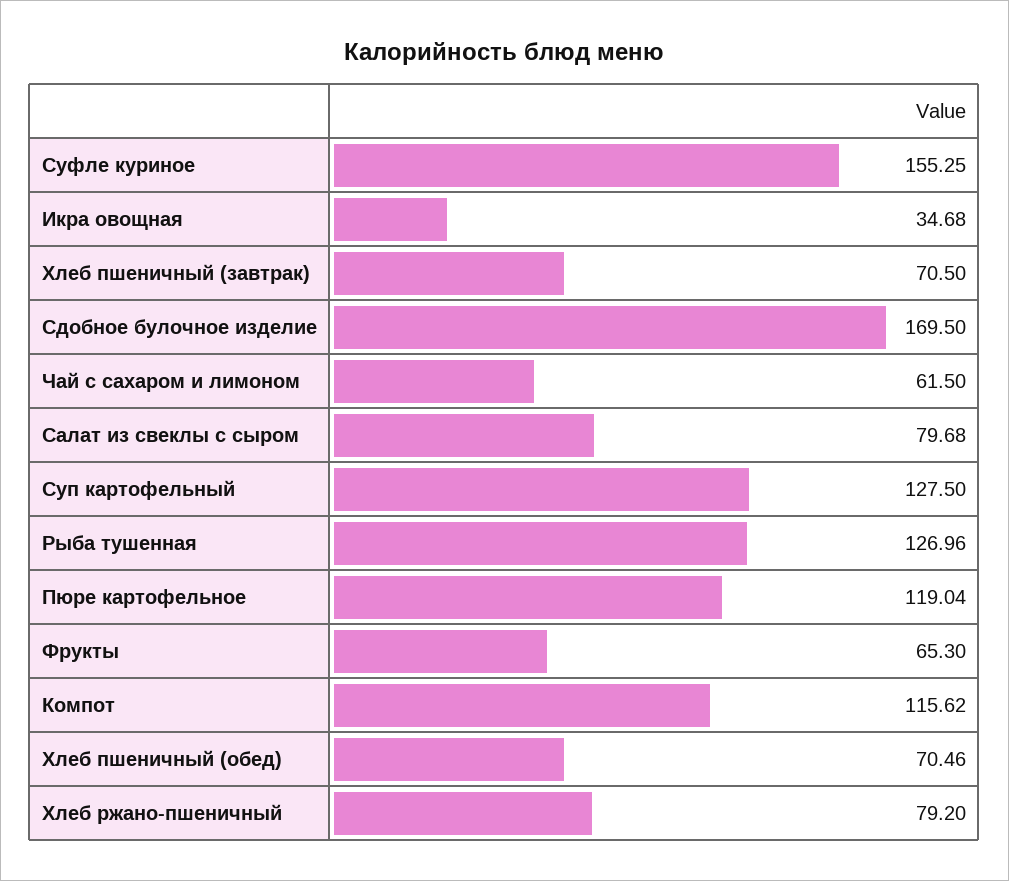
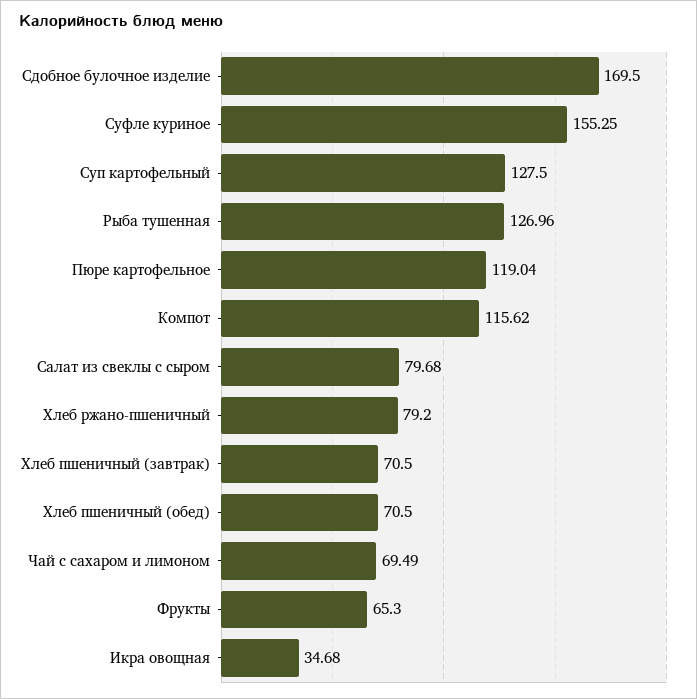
Чай с сахаром и лимоном: 61.5 -> 69.49
Хлеб пшеничный (обед): 70.46 -> 70.5

